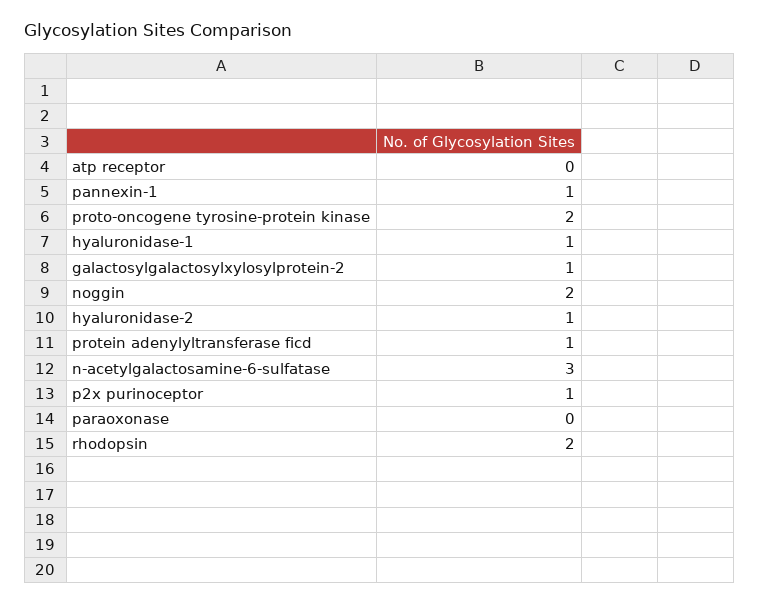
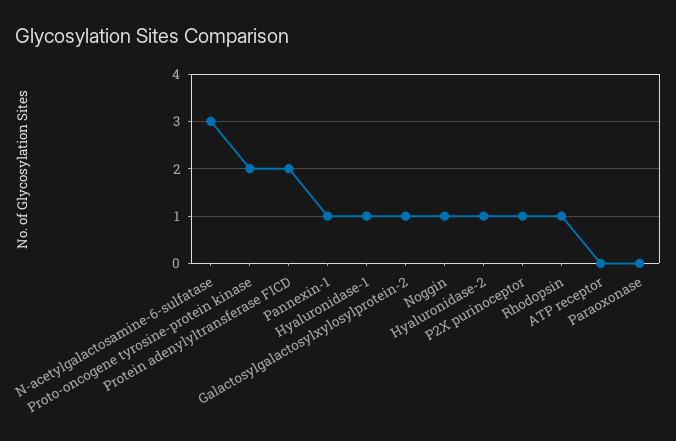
noggin: 2 -> 1
protein adenylyltransferase ficd: 1 -> 2
rhodopsin: 2 -> 1

